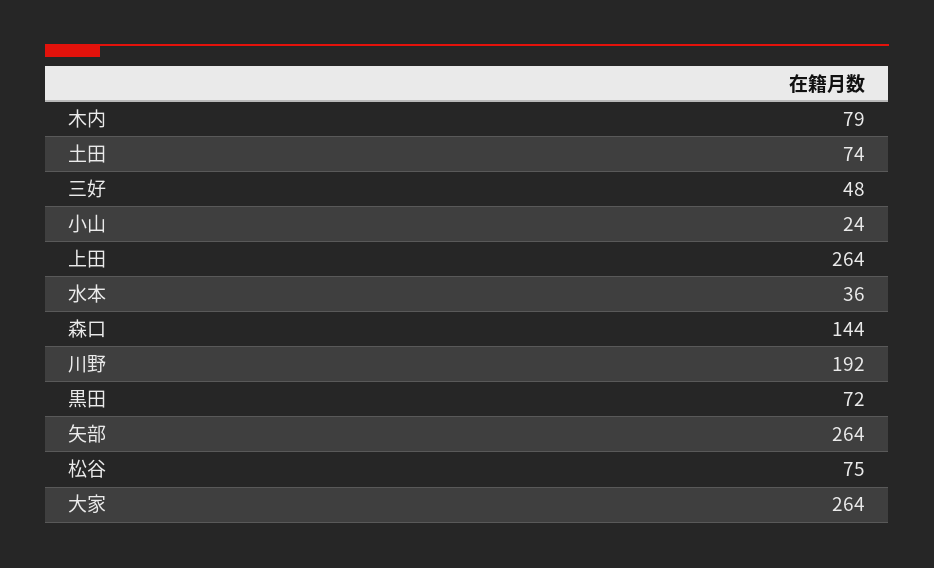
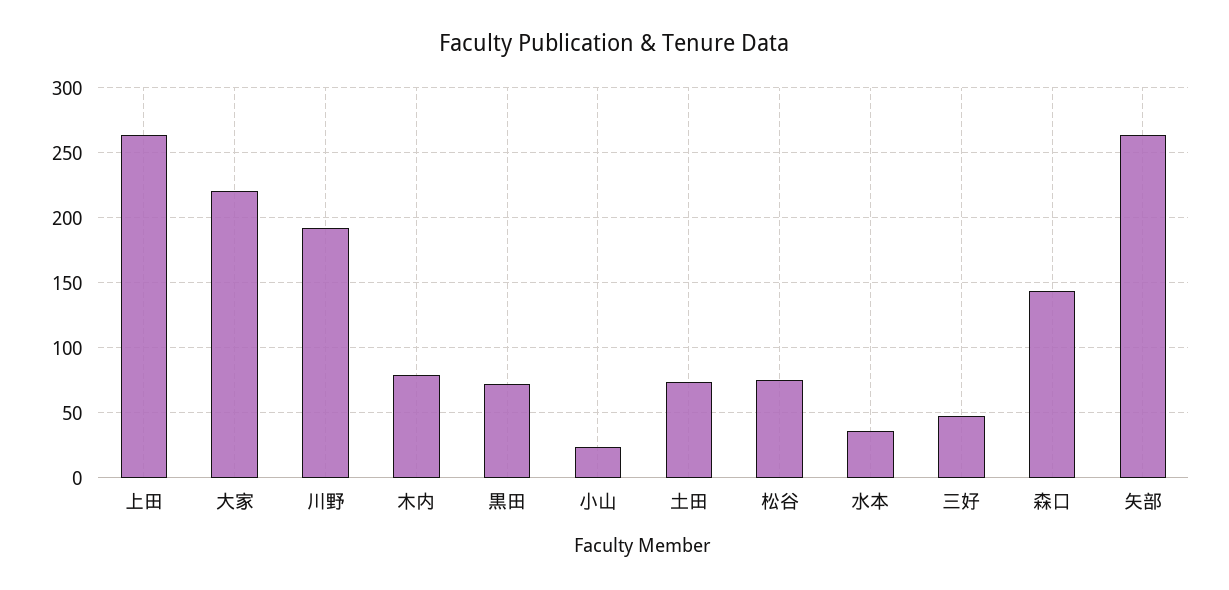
大家: 264 -> 220

